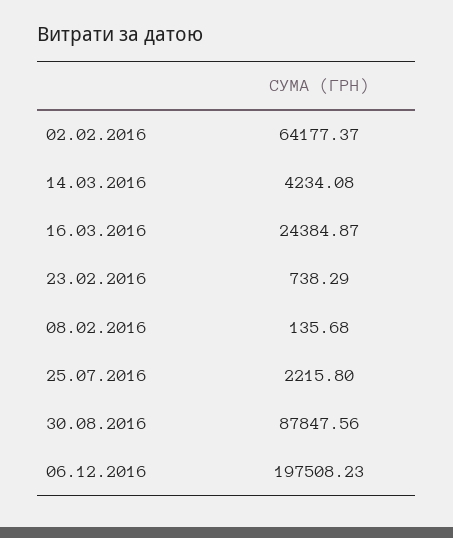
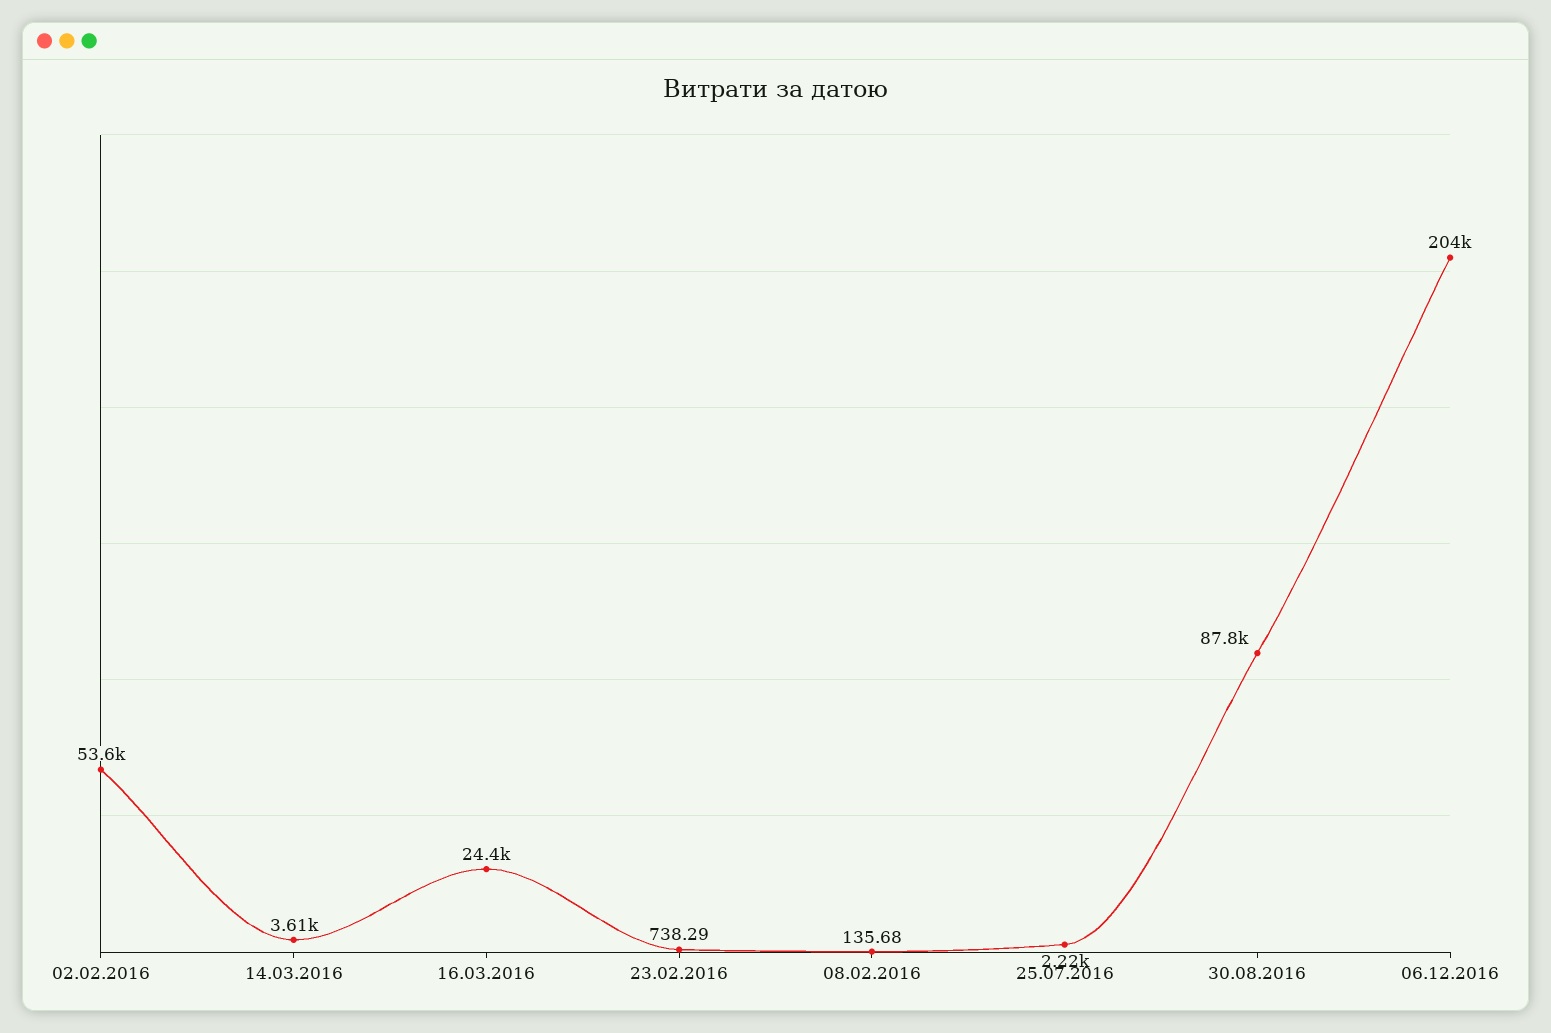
02.02.2016: 64177.37 -> 53600
14.03.2016: 4234.08 -> 3610
06.12.2016: 197508.23 -> 204000

